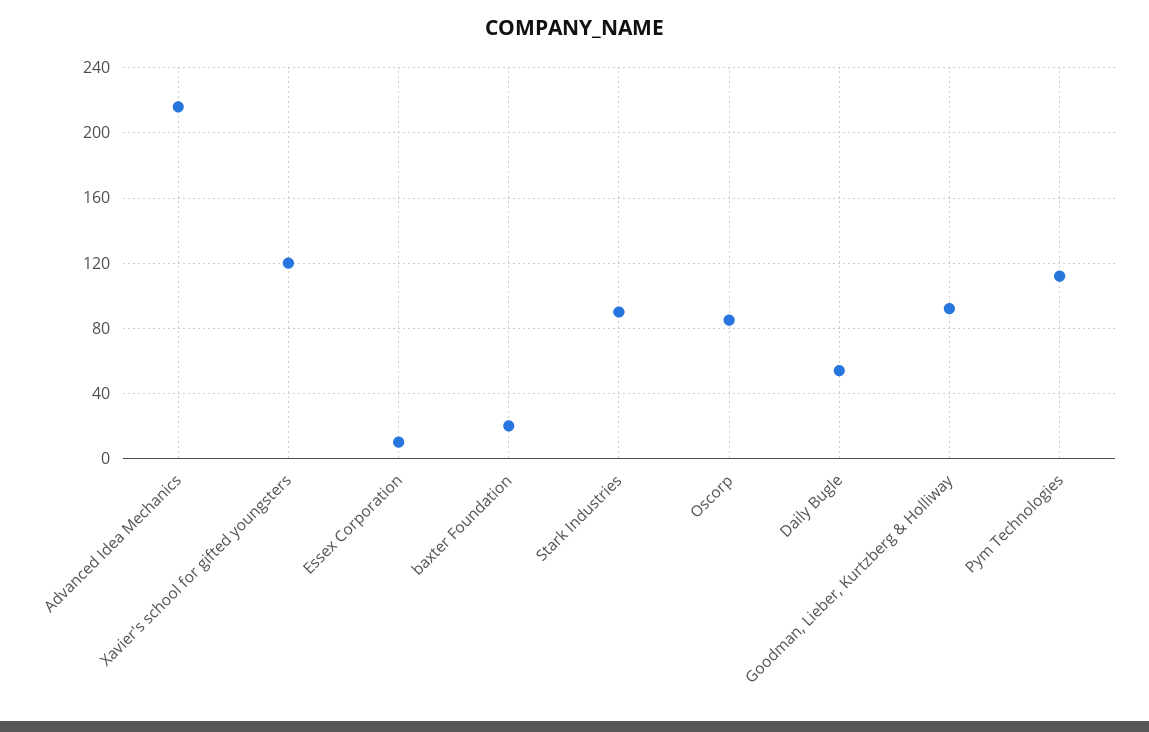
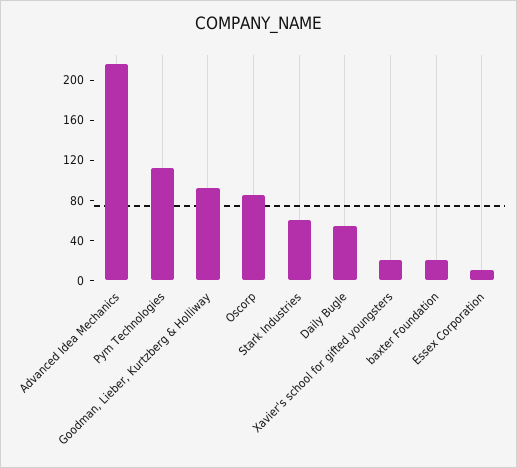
Xavier's school for gifted youngsters: 120 -> 20
Stark Industries: 90 -> 60

